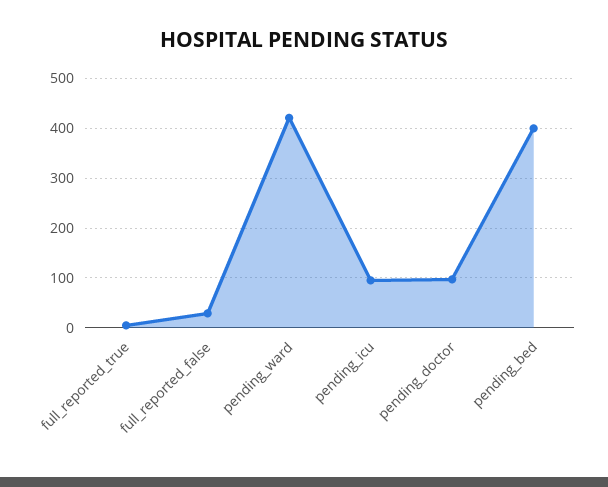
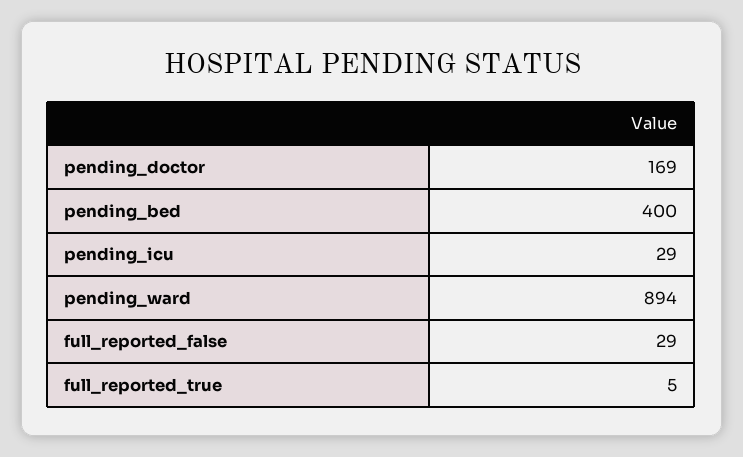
pending_ward: 420 -> 894
pending_icu: 100 -> 29
pending_doctor: 100 -> 169

